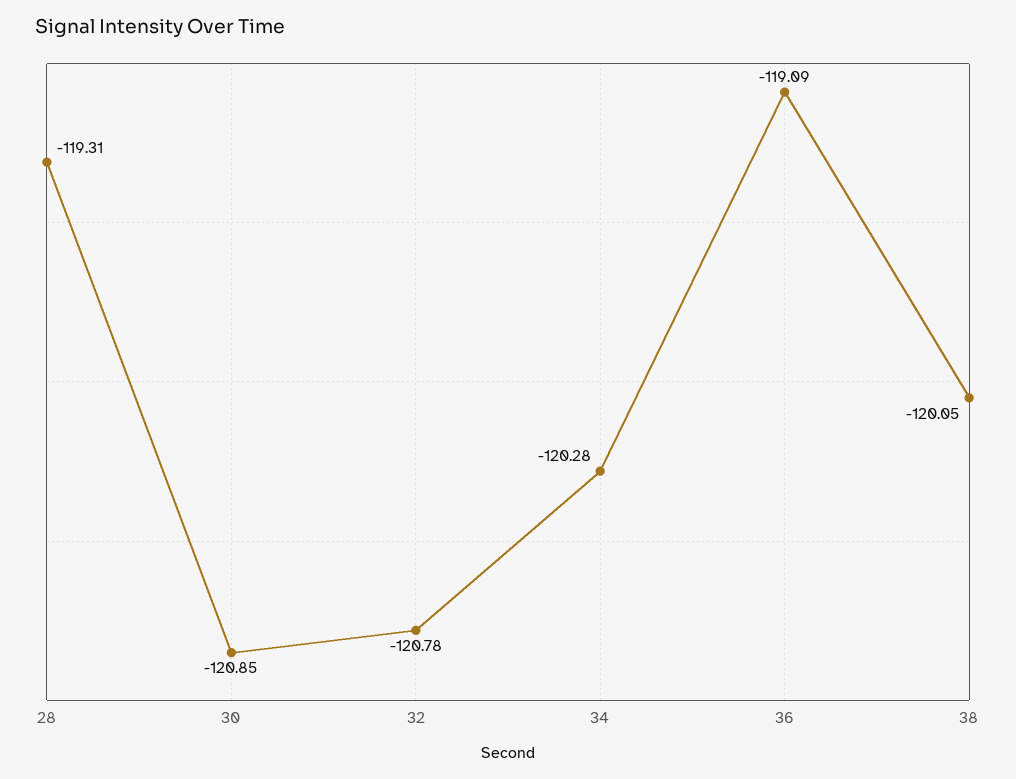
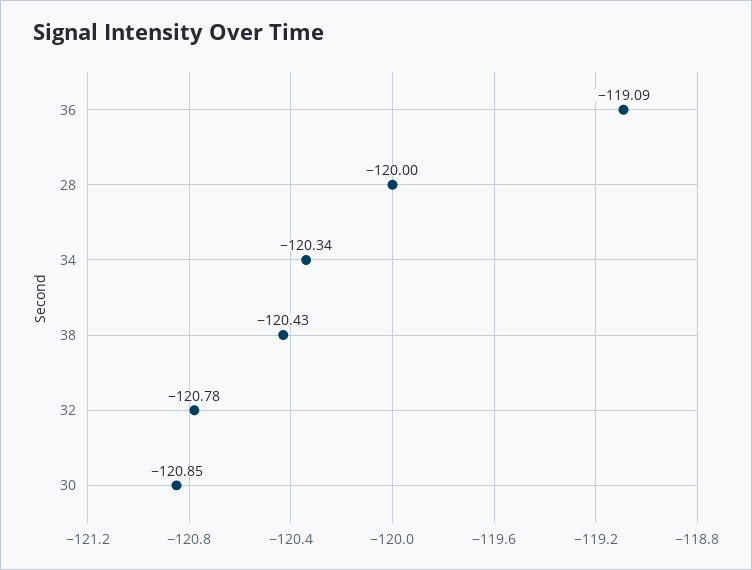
28: -119.31 -> -120
34: -120.28 -> -120.34
38: -120.05 -> -120.43

